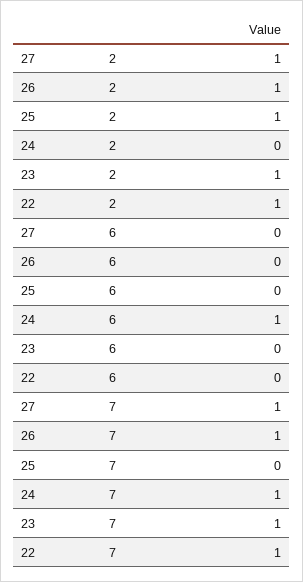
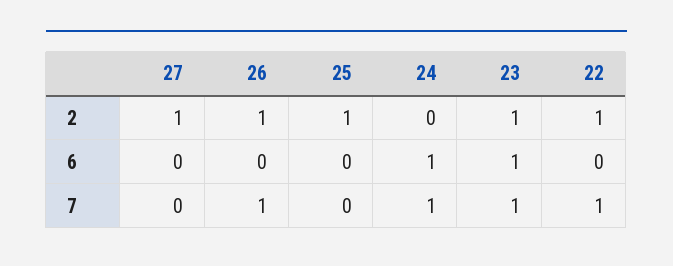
23, 6: 0 -> 1
27, 7: 1 -> 0

